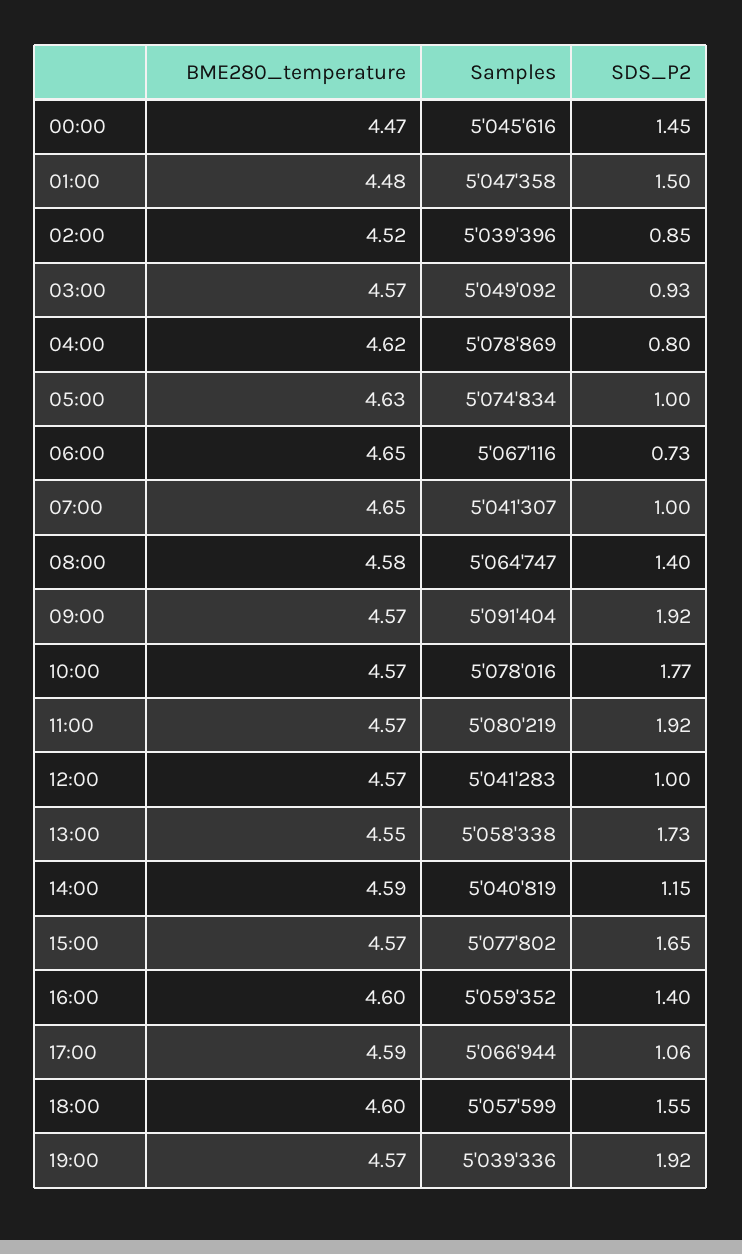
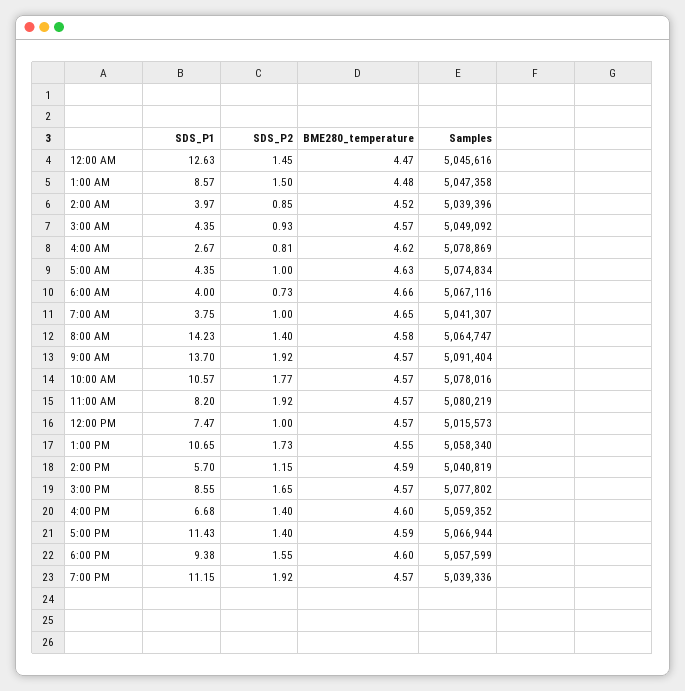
SDS_P2, 04:00: 0.8 -> 0.81
BME280_temperature, 06:00: 4.65 -> 4.66
Samples, 12:00: 5041283 -> 5015573
Samples, 13:00: 5058338 -> 5058340
SDS_P2, 17:00: 1.06 -> 1.4
SDS_P1, 00:00: none -> 12.63
SDS_P1, 01:00: none -> 8.57
SDS_P1, 02:00: none -> 3.97
SDS_P1, 03:00: none -> 4.35
SDS_P1, 04:00: none -> 2.67
SDS_P1, 05:00: none -> 4.35
SDS_P1, 06:00: none -> 4
SDS_P1, 07:00: none -> 3.75
SDS_P1, 08:00: none -> 14.23
SDS_P1, 09:00: none -> 13.7
SDS_P1, 10:00: none -> 10.57
SDS_P1, 11:00: none -> 8.2
SDS_P1, 12:00: none -> 7.47
SDS_P1, 13:00: none -> 10.65
SDS_P1, 14:00: none -> 5.7
SDS_P1, 15:00: none -> 8.55
SDS_P1, 16:00: none -> 6.68
SDS_P1, 17:00: none -> 11.43
SDS_P1, 18:00: none -> 9.38
SDS_P1, 19:00: none -> 11.15

